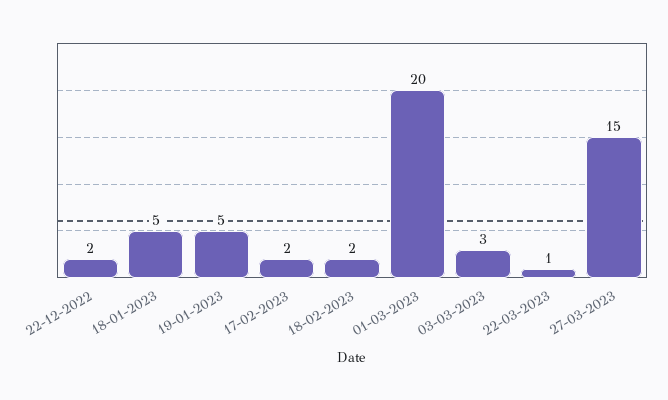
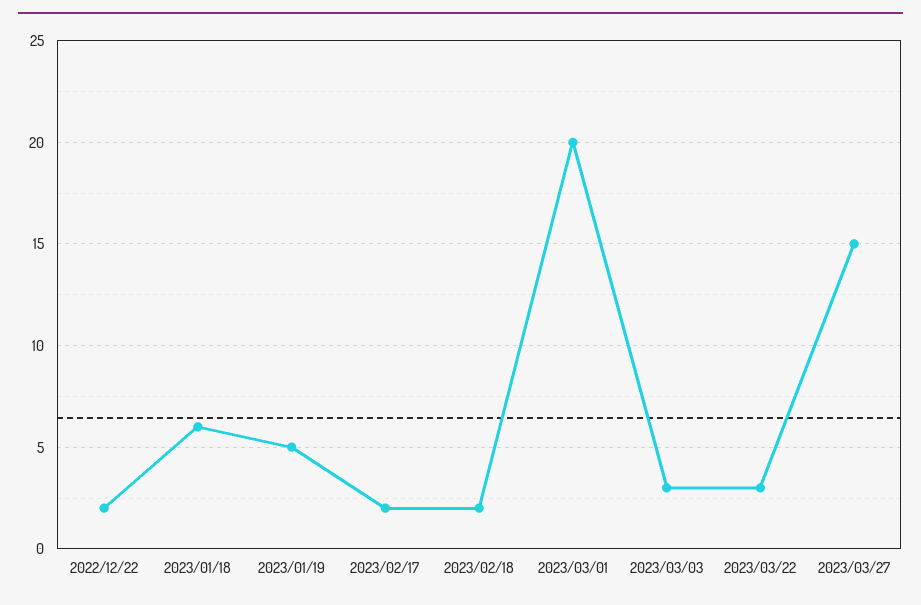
18-01-2023: 5 -> 6
22-03-2023: 1 -> 3

